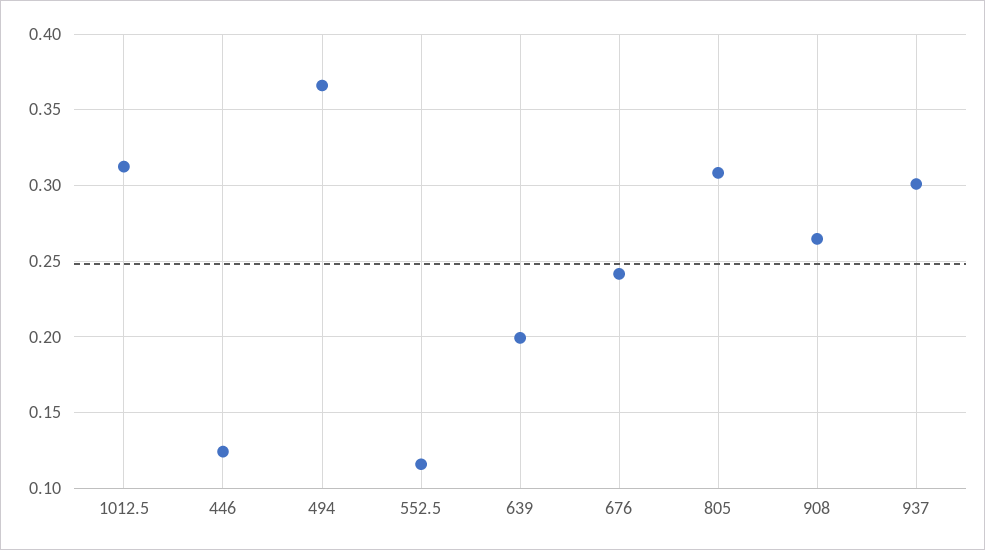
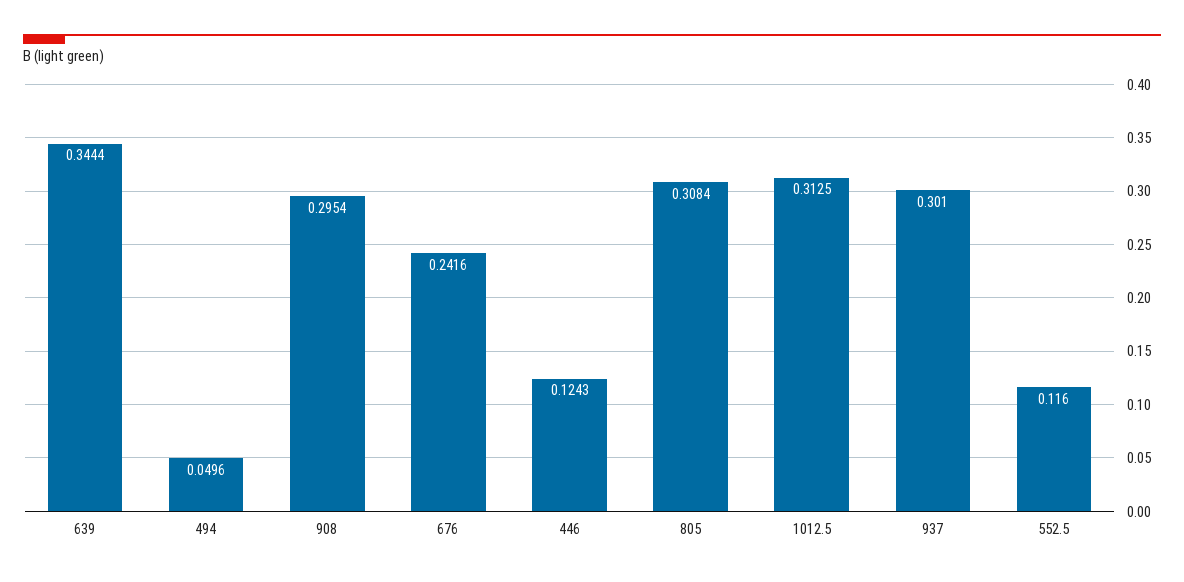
494: 0.365 -> 0.0496
639: 0.2 -> 0.3444
908: 0.265 -> 0.2954

